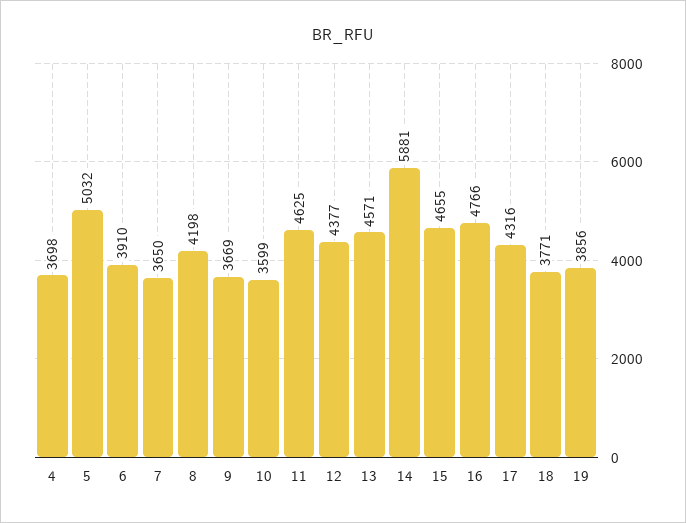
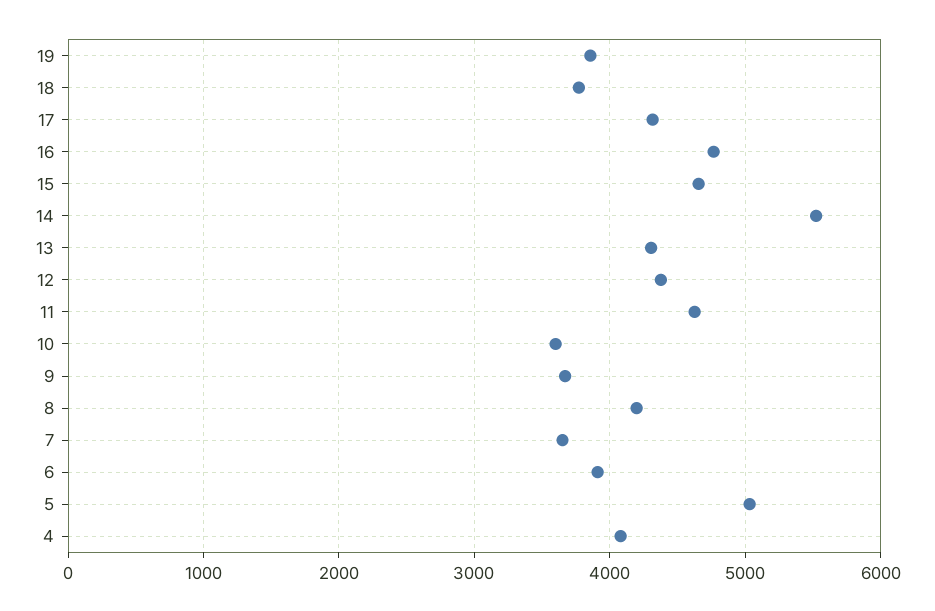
4: 3698 -> 4100
13: 4571 -> 4300
14: 5881 -> 5500

